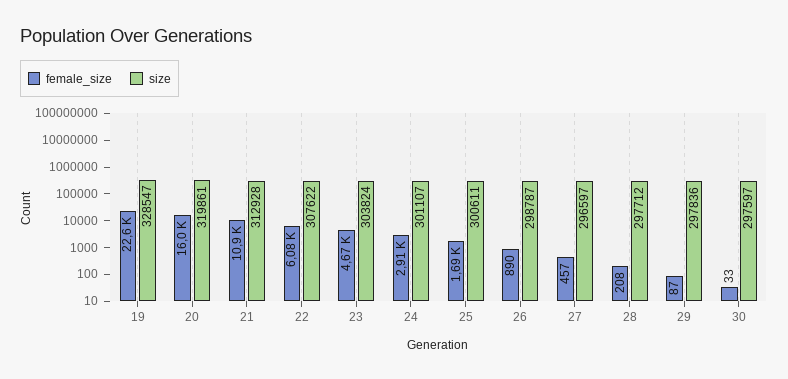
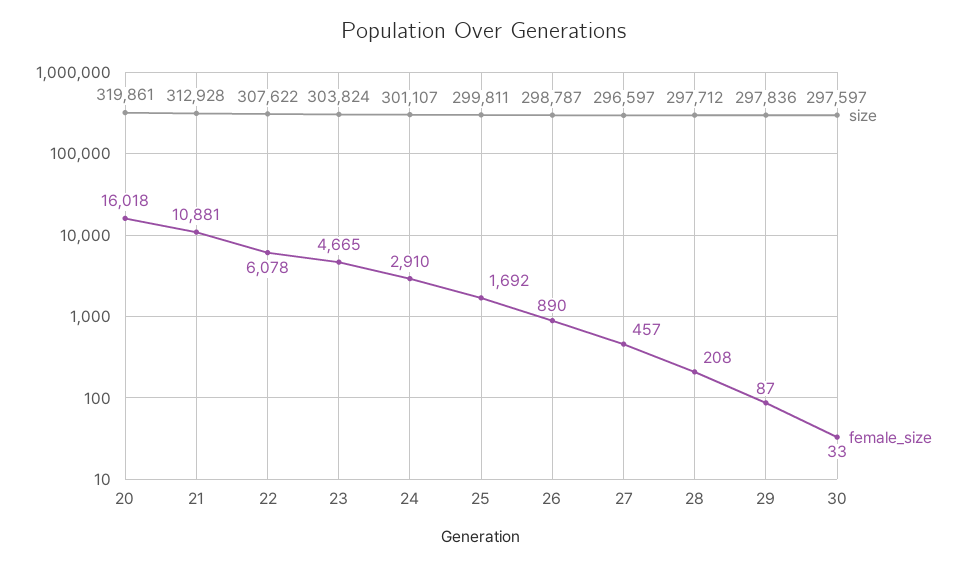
female_size, 19: 22600 -> none
size, 19: 328547 -> none
size, 25: 300611 -> 299811

